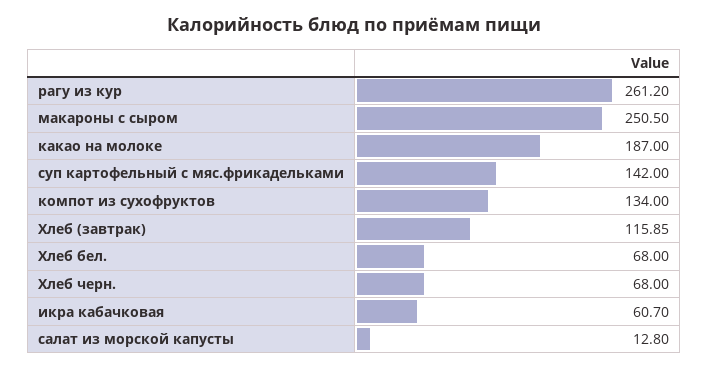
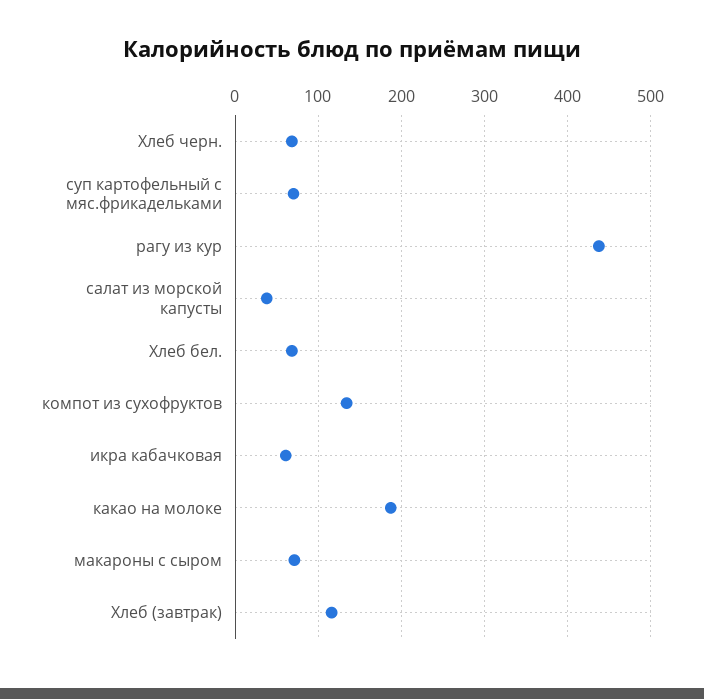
рагу из кур: 261.2 -> 440
макароны с сыром: 250.5 -> 70
суп картофельный с мяс.фрикадельками: 142 -> 70
салат из морской капусты: 12.8 -> 40

